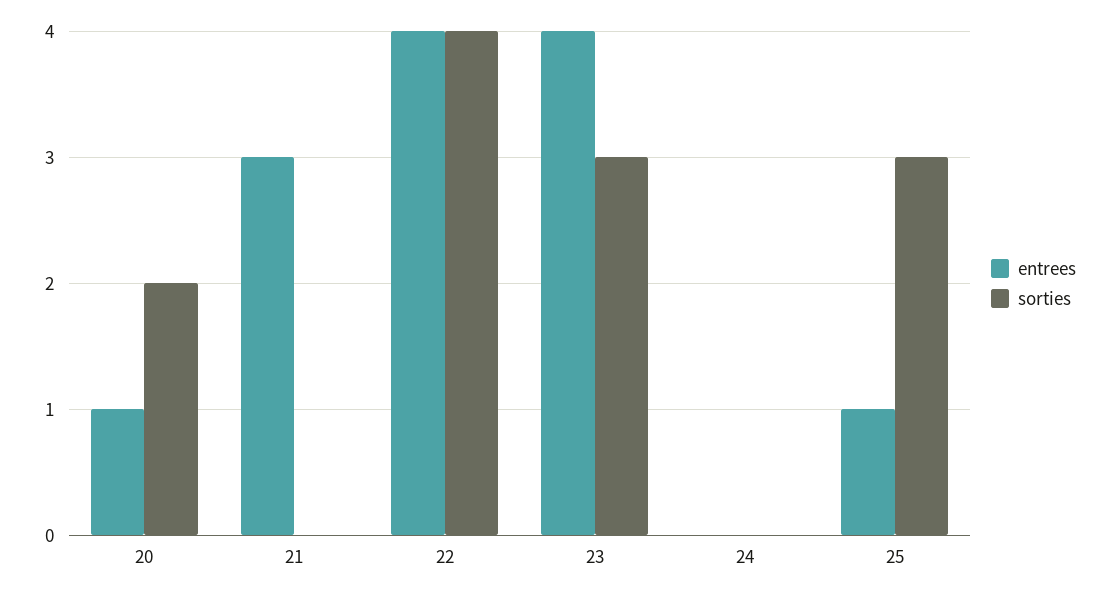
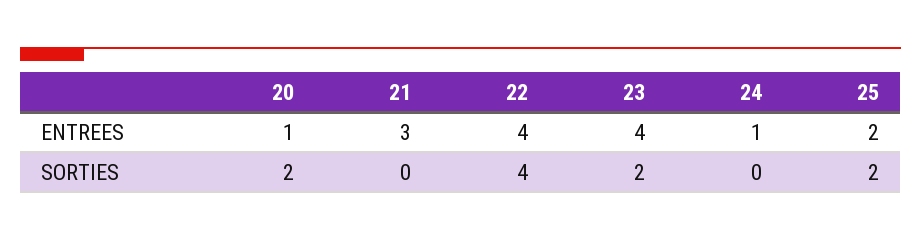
sorties, 23: 3 -> 2
entrees, 24: 0 -> 1
entrees, 25: 1 -> 2
sorties, 25: 3 -> 2

